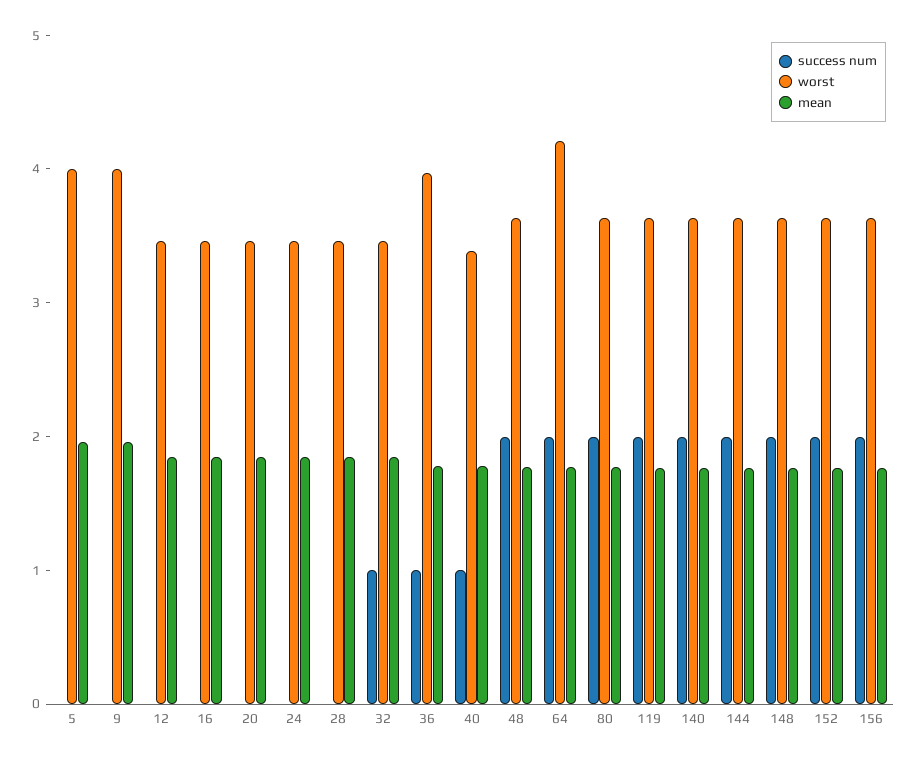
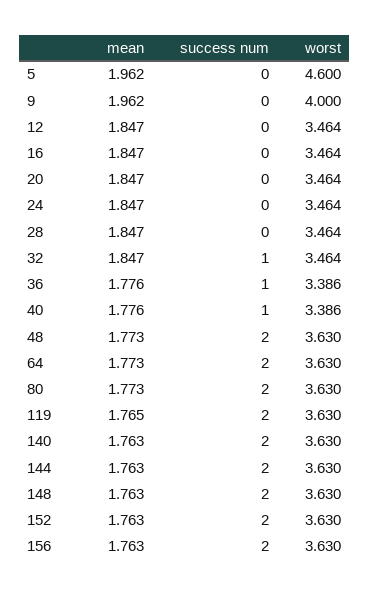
worst, 5: 4 -> 4.6
worst, 36: 4 -> 3.386
worst, 64: 4.2 -> 3.63

